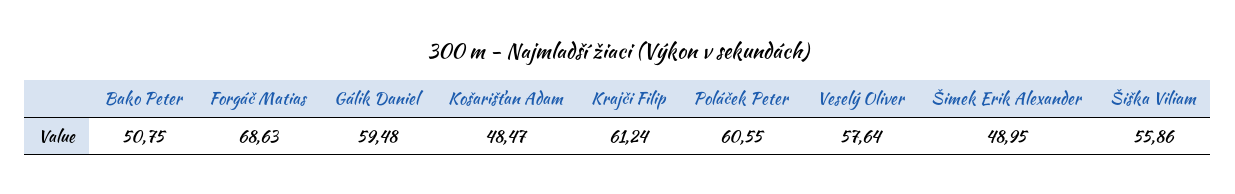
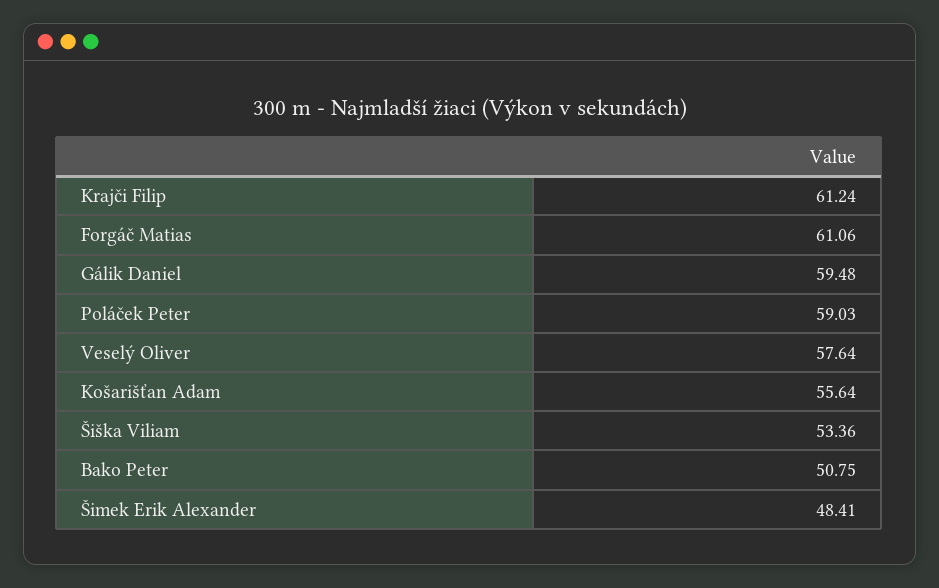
Forgáč Matias: 68.63 -> 61.06
Košarišťan Adam: 48.47 -> 55.64
Poláček Peter: 60.55 -> 59.03
Šimek Erik Alexander: 48.95 -> 48.41
Šiška Viliam: 55.86 -> 53.36

